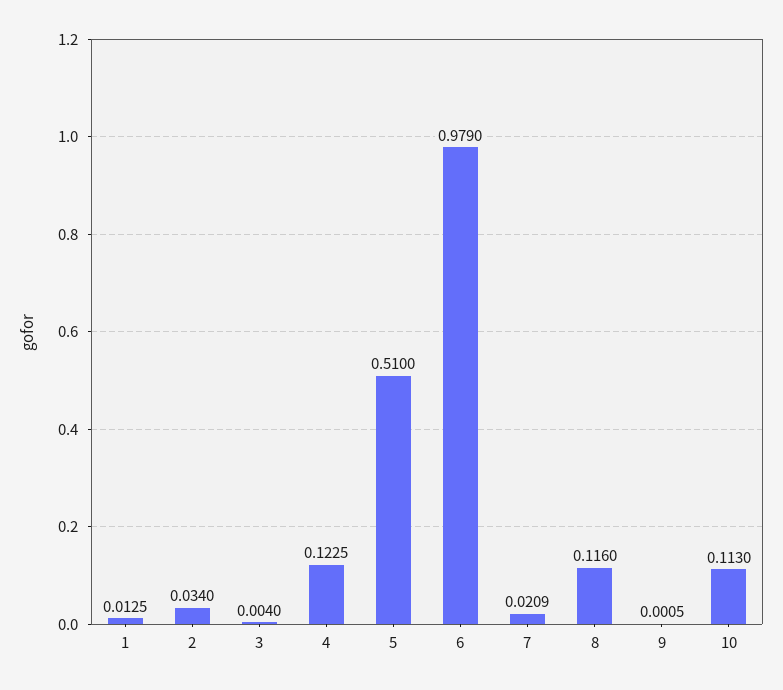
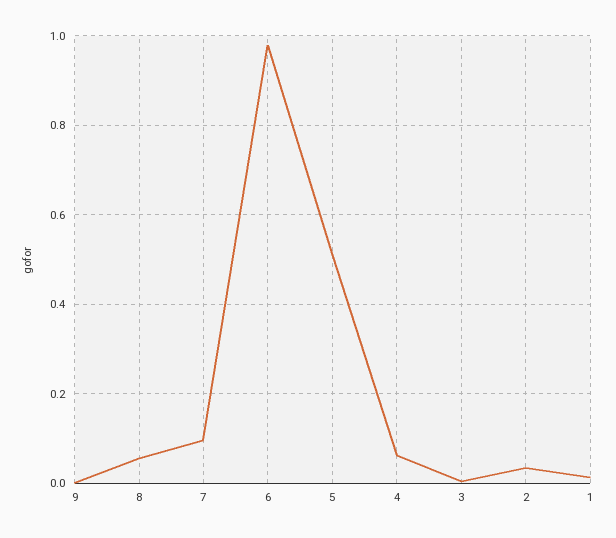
4: 0.1225 -> 0.06
7: 0.0209 -> 0.1
8: 0.116 -> 0.06
10: 0.113 -> none

